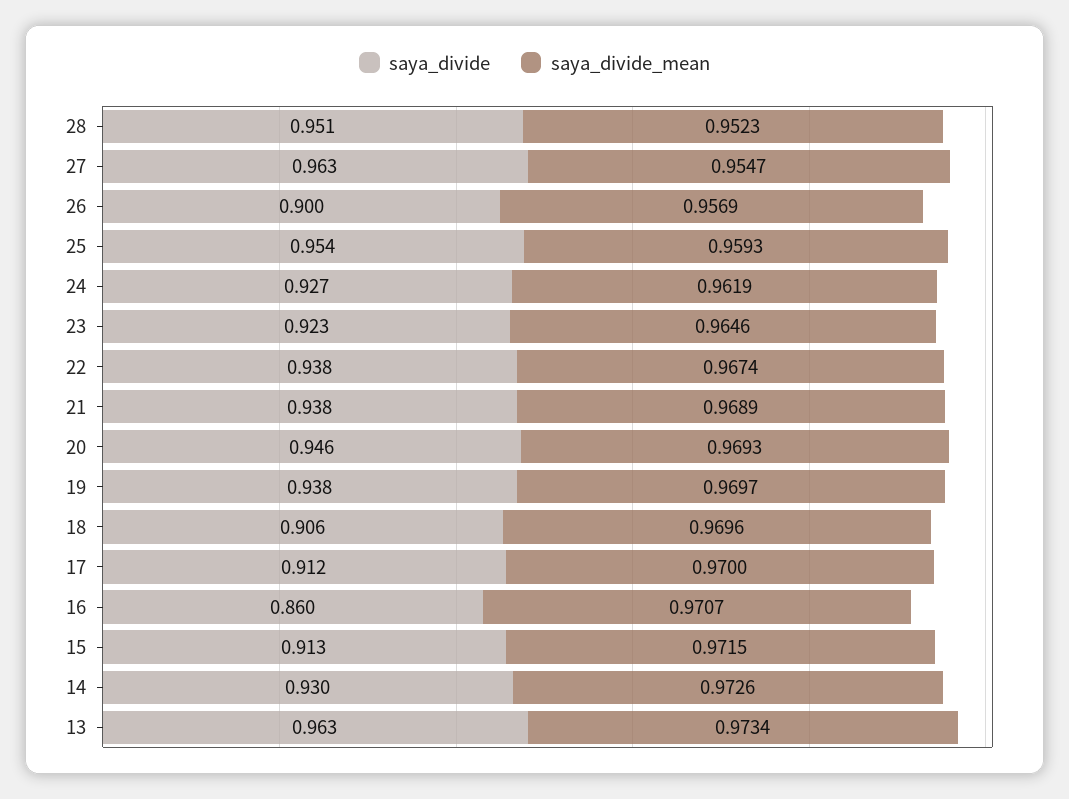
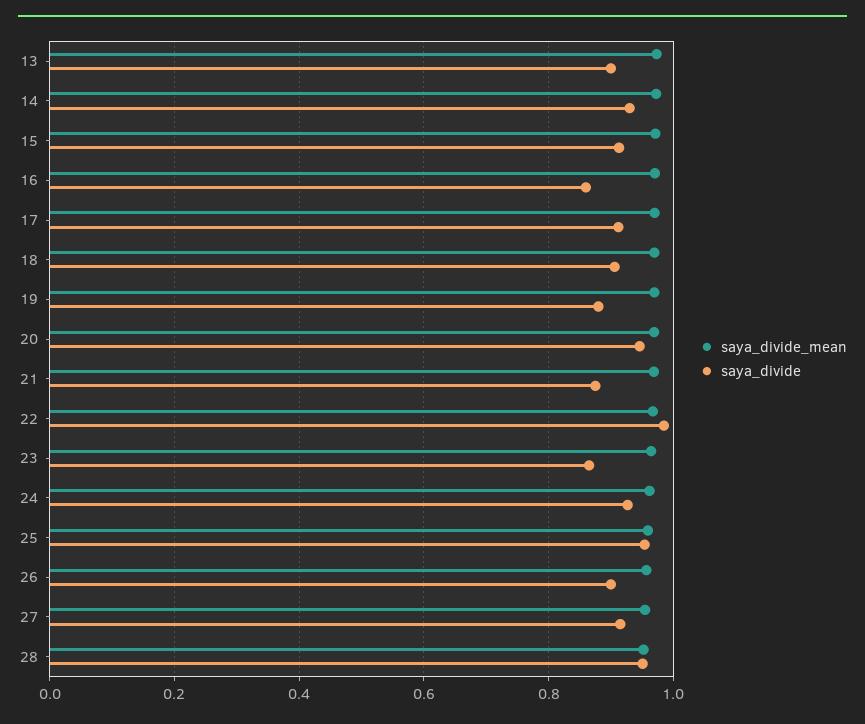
saya_divide, 27: 0.963 -> 0.92
saya_divide, 23: 0.923 -> 0.86
saya_divide, 22: 0.938 -> 0.98
saya_divide, 21: 0.938 -> 0.88
saya_divide, 19: 0.938 -> 0.88
saya_divide, 13: 0.963 -> 0.9

